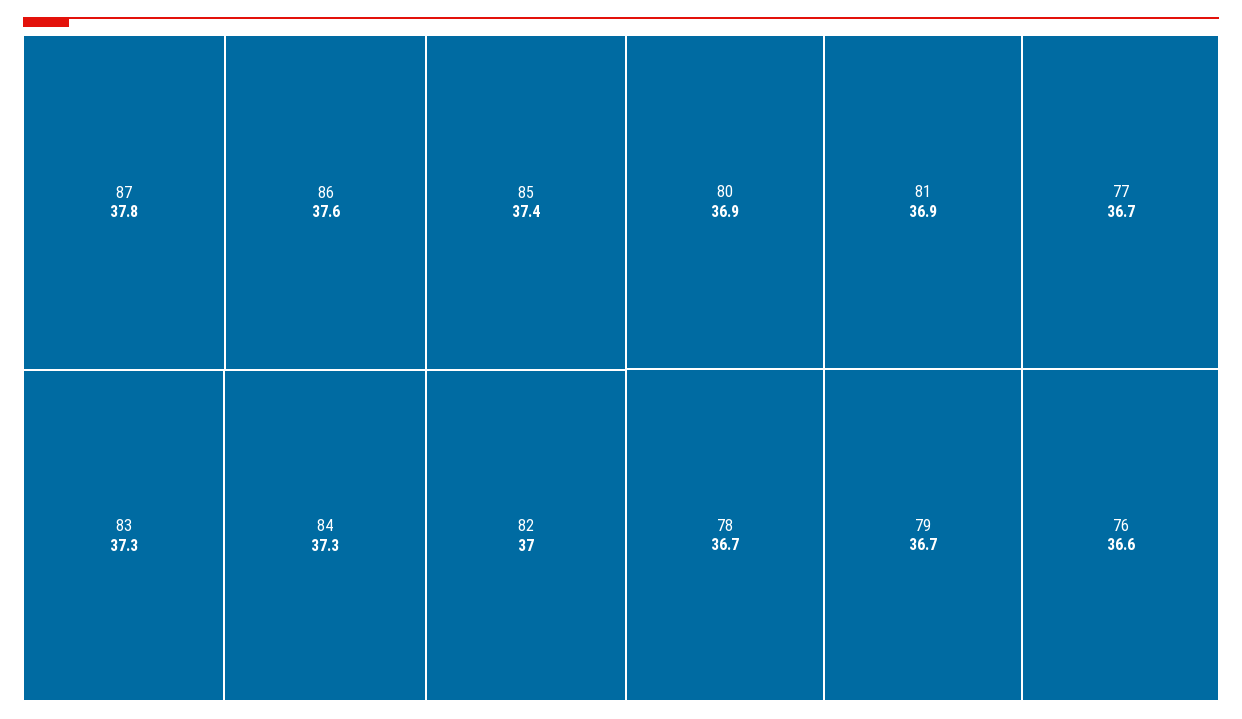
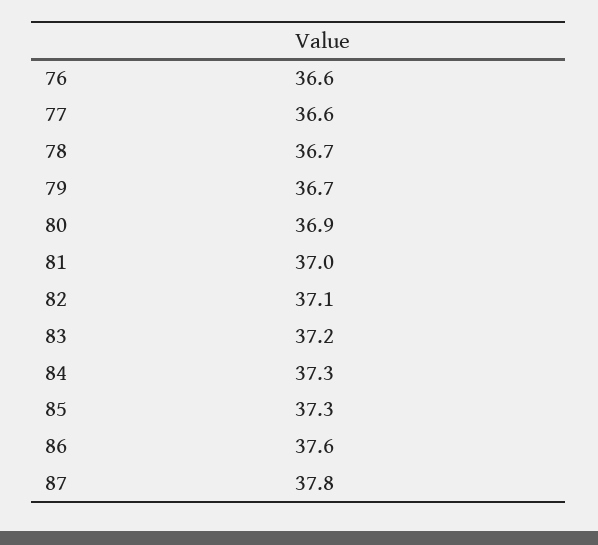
85: 37.4 -> 37.3
83: 37.3 -> 37.2
82: 37 -> 37.1
81: 36.9 -> 37
77: 36.7 -> 36.6

